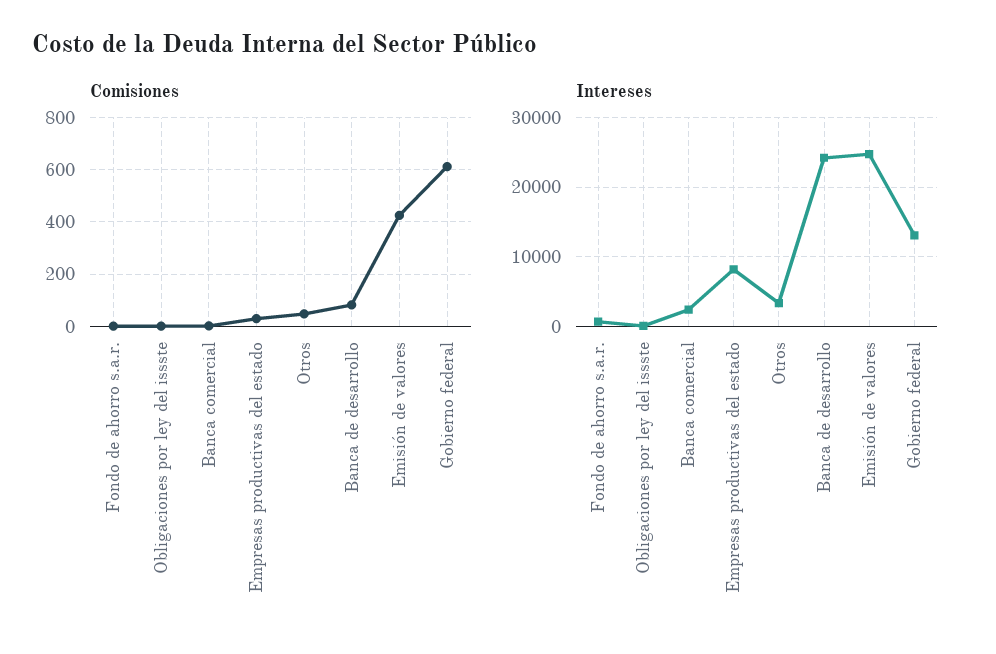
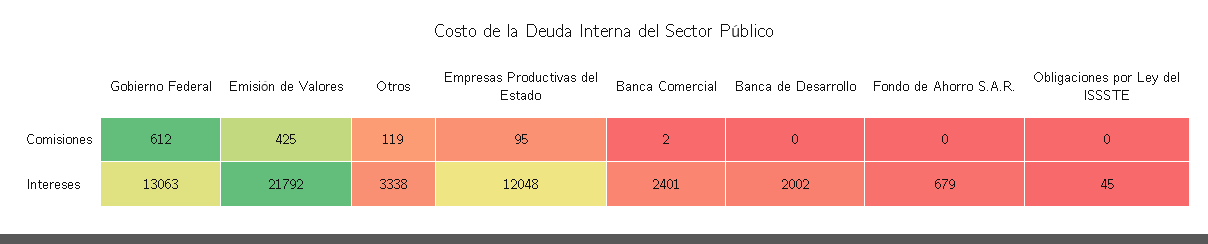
Comisiones, Empresas productivas del estado: 25 -> 95
Comisiones, Otros: 50 -> 119
Comisiones, Banca de desarrollo: 75 -> 0
Intereses, Empresas productivas del estado: 8000 -> 12048
Intereses, Banca de desarrollo: 24000 -> 2002
Intereses, Emisión de valores: 25000 -> 21792

